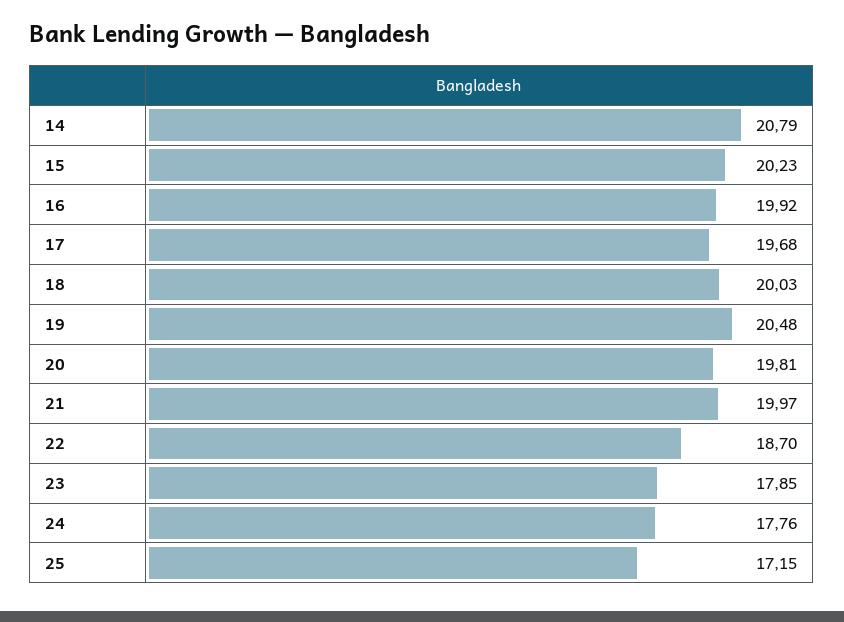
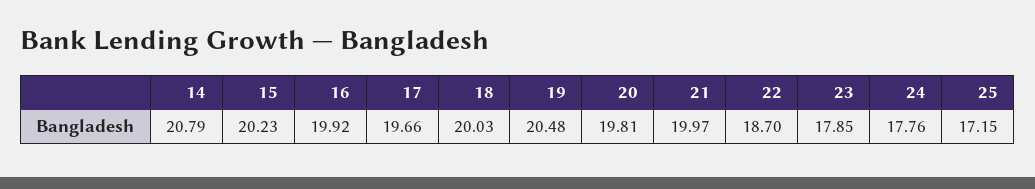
17: 19.68 -> 19.66

